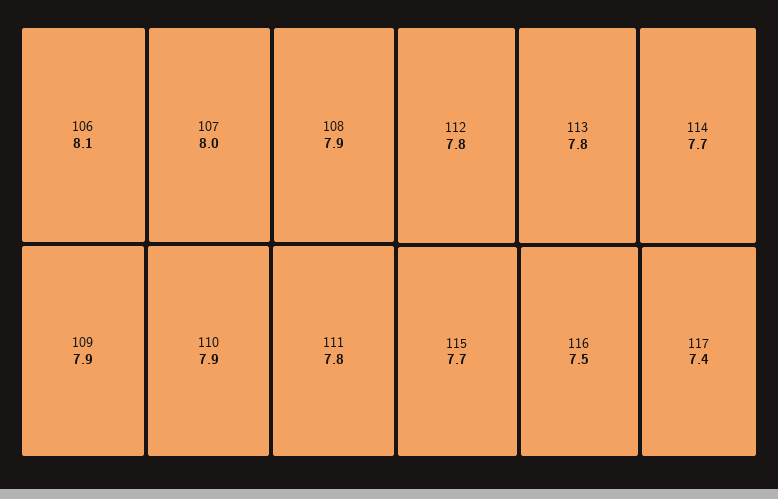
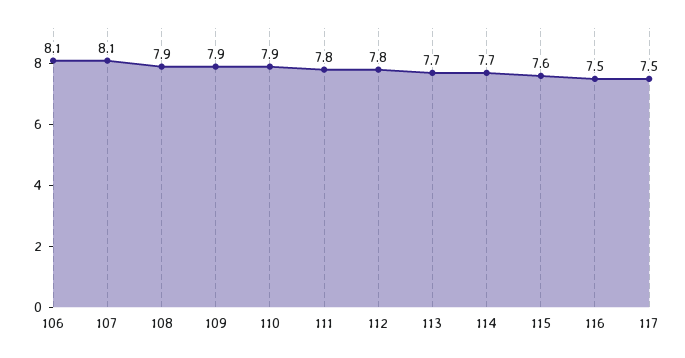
107: 8 -> 8.1
113: 7.8 -> 7.7
115: 7.7 -> 7.6
117: 7.4 -> 7.5

